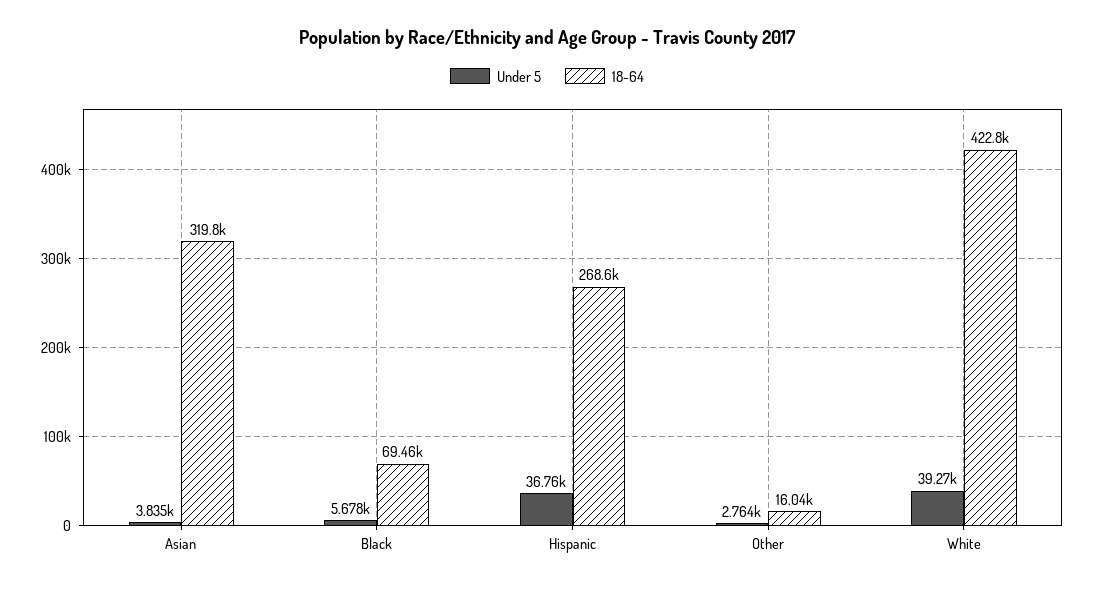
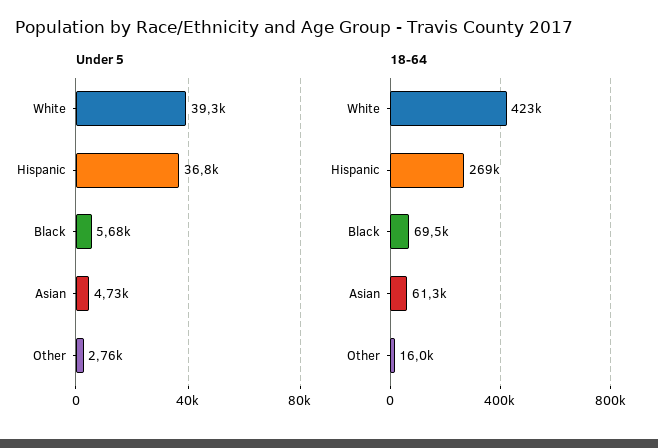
Under 5, Asian: 3835 -> 4730
18-64, Asian: 319800 -> 61300

